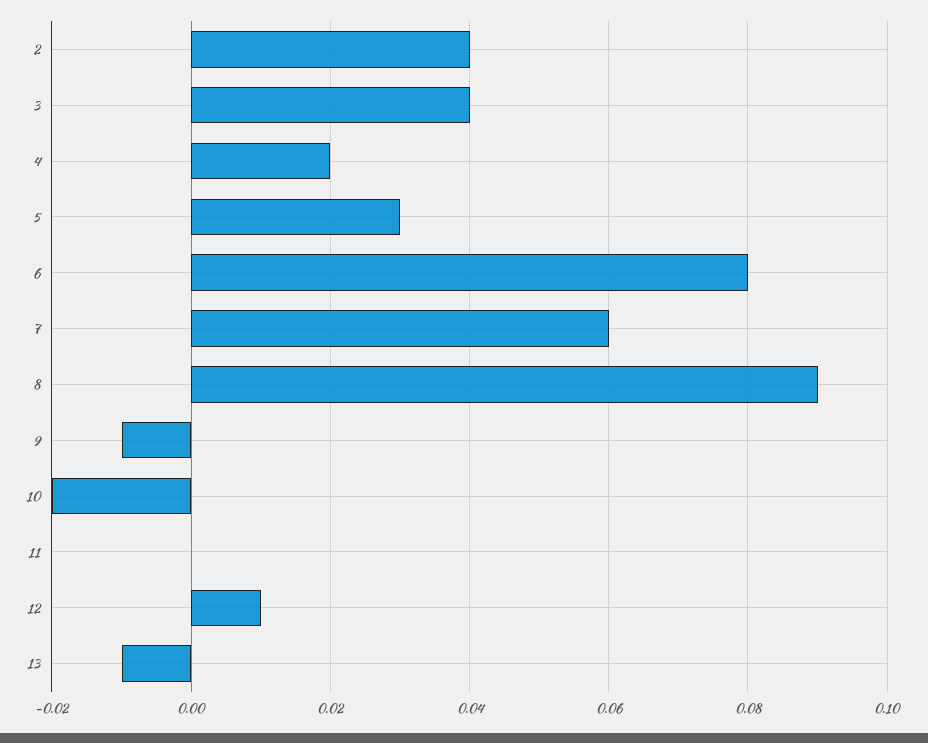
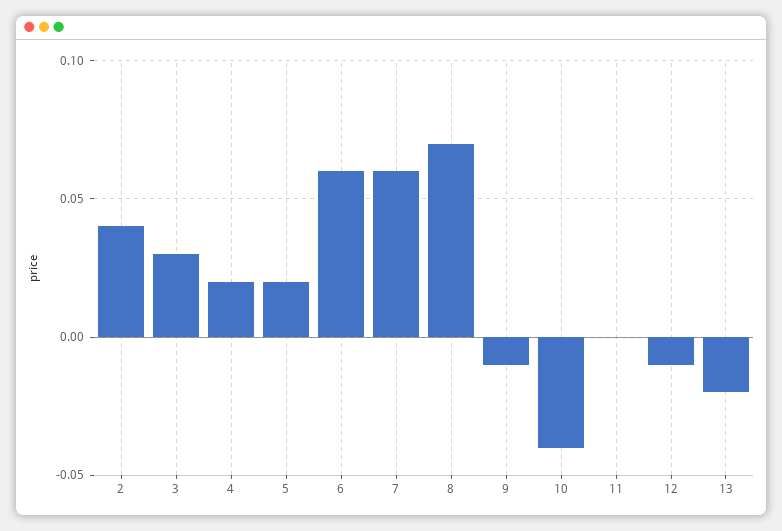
3: 0.04 -> 0.03
5: 0.03 -> 0.02
6: 0.08 -> 0.06
8: 0.09 -> 0.07
10: -0.02 -> -0.04
12: 0.01 -> -0.01
13: -0.01 -> -0.02

